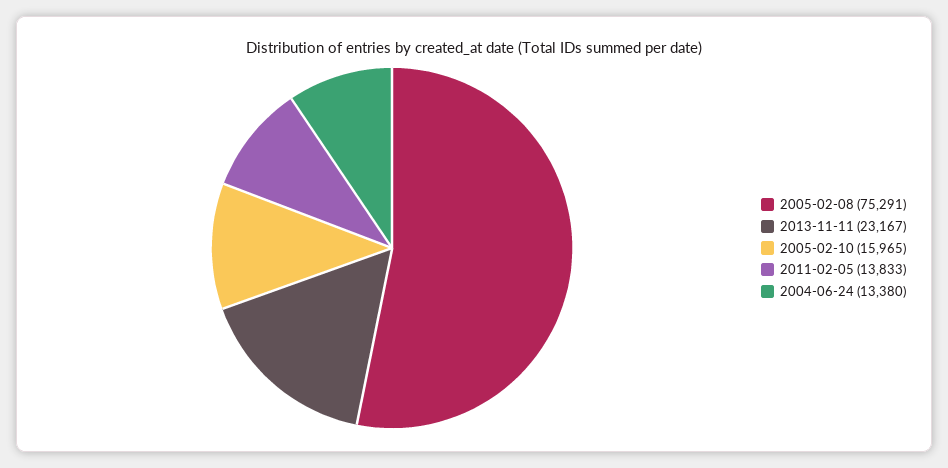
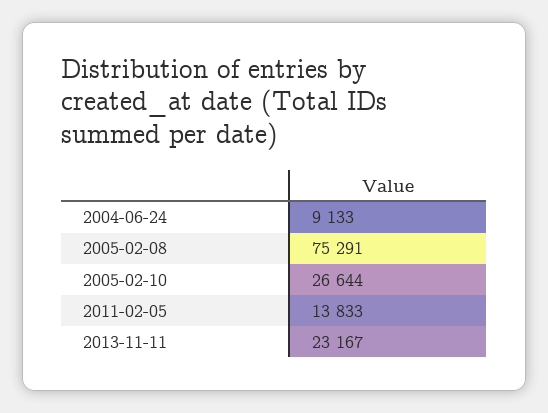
2005-02-10: 15965 -> 26644
2004-06-24: 13380 -> 9133

